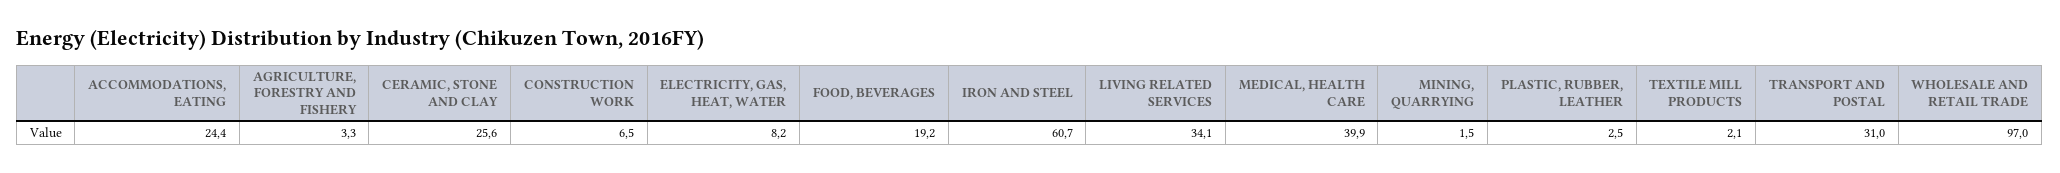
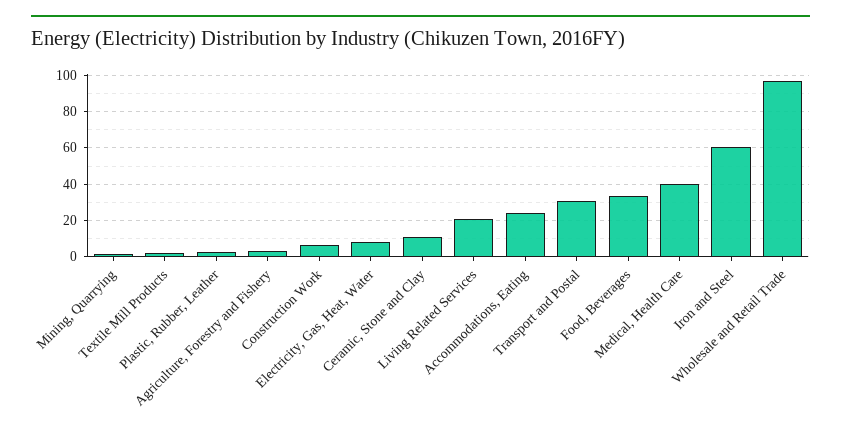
CERAMIC, STONE AND CLAY: 25.6 -> 10
FOOD, BEVERAGES: 19.2 -> 35
LIVING RELATED SERVICES: 34.1 -> 20

